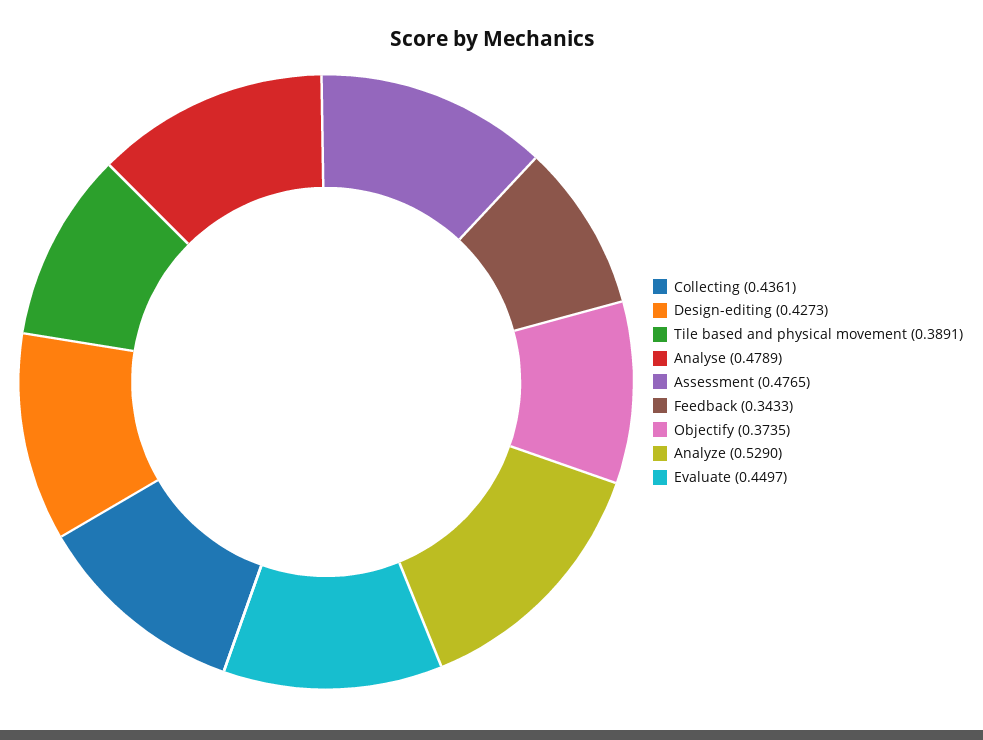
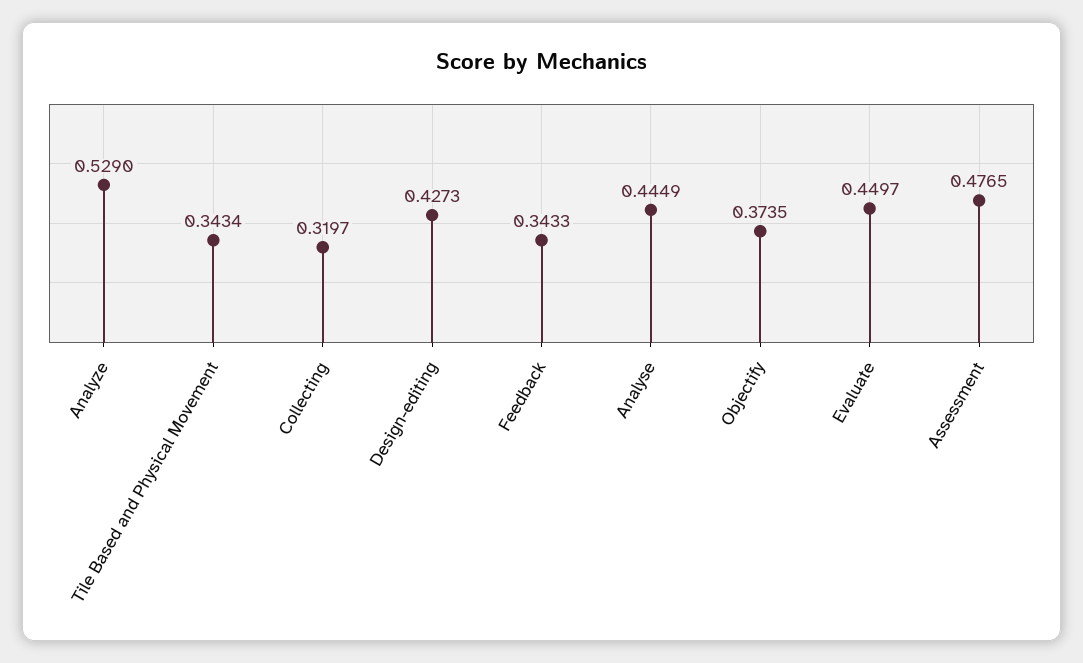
Collecting: 0.4361 -> 0.3197
Tile based and physical movement: 0.3891 -> 0.3434
Analyse: 0.4789 -> 0.4449

